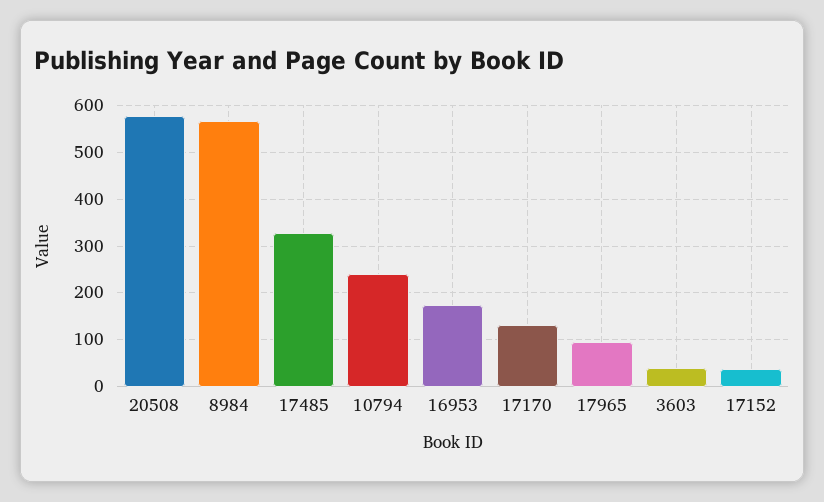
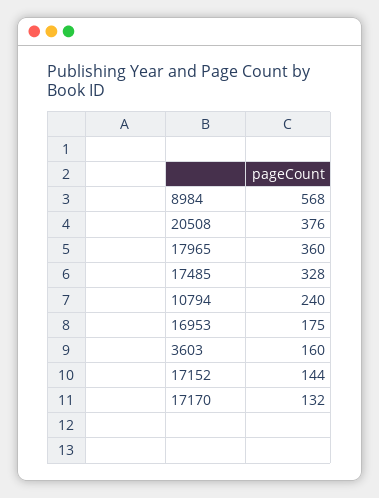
20508: 580 -> 376
17965: 100 -> 360
3603: 40 -> 160
17152: 40 -> 144

